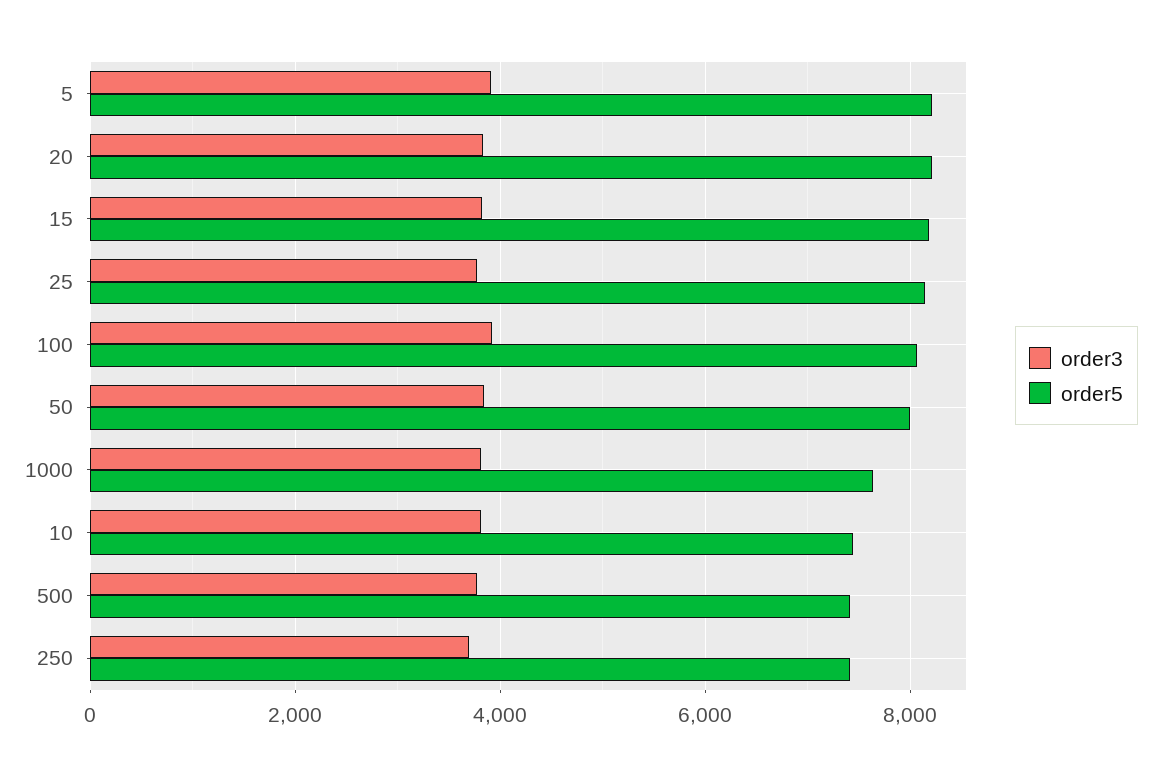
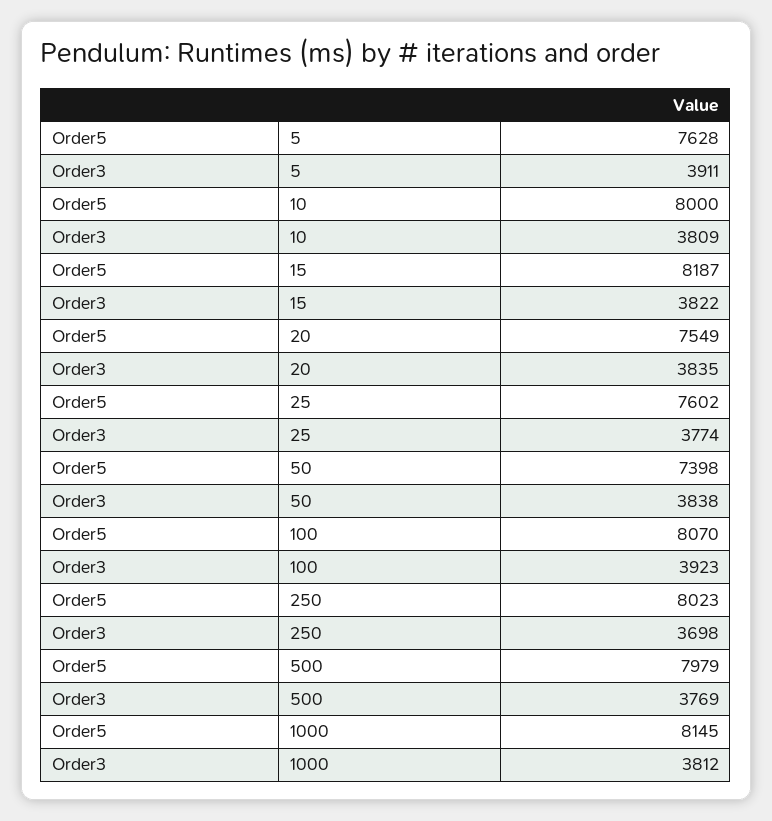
order5, 5: 8200 -> 7628
order5, 20: 8200 -> 7549
order5, 25: 8200 -> 7602
order5, 50: 8000 -> 7398
order5, 1000: 7600 -> 8145
order5, 10: 7400 -> 8000
order5, 500: 7400 -> 7979
order5, 250: 7400 -> 8023

